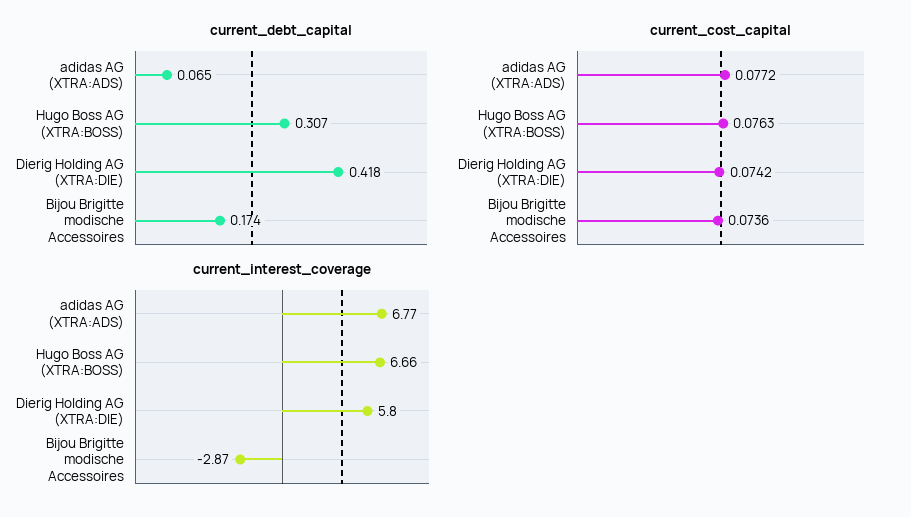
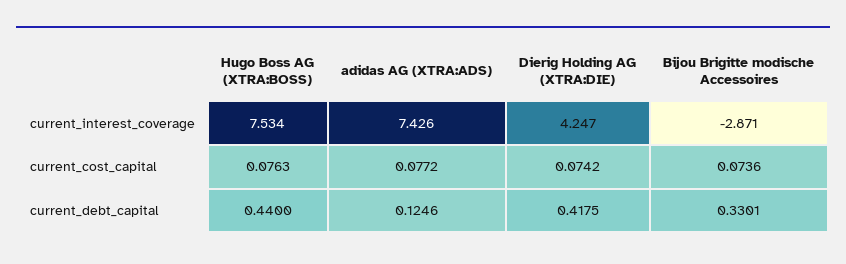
current_debt_capital, adidas AG (XTRA:ADS): 0.065 -> 0.1246
current_debt_capital, Hugo Boss AG (XTRA:BOSS): 0.307 -> 0.44
current_debt_capital, Bijou Brigitte modische Accessoires: 0.174 -> 0.3301
current_interest_coverage, adidas AG (XTRA:ADS): 6.77 -> 7.426
current_interest_coverage, Hugo Boss AG (XTRA:BOSS): 6.66 -> 7.534
current_interest_coverage, Dierig Holding AG (XTRA:DIE): 5.8 -> 4.247

